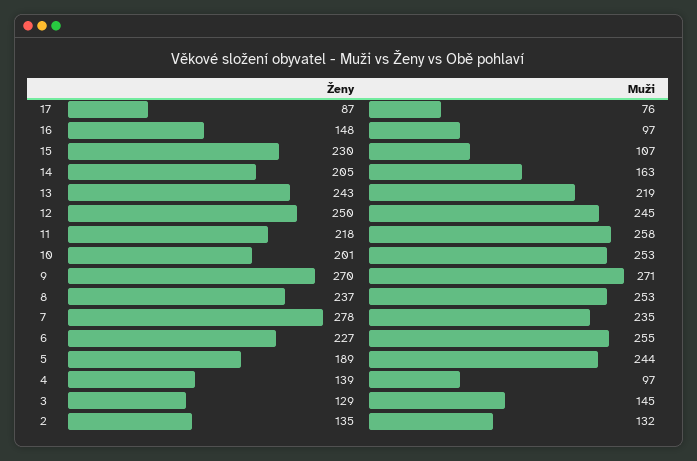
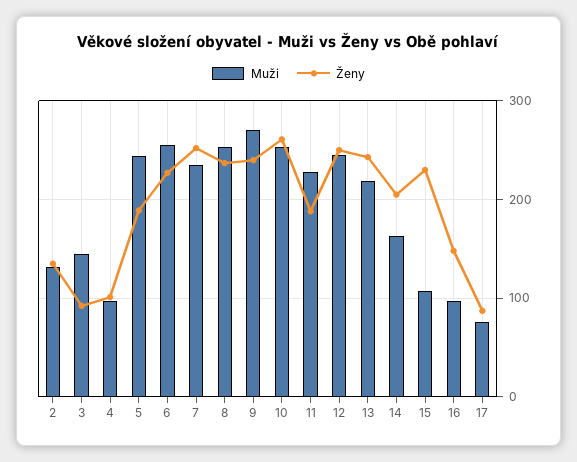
Ženy, 11: 218 -> 190
Muži, 11: 258 -> 230
Ženy, 10: 201 -> 260
Ženy, 9: 270 -> 240
Ženy, 7: 278 -> 250
Ženy, 4: 139 -> 100
Ženy, 3: 129 -> 90

